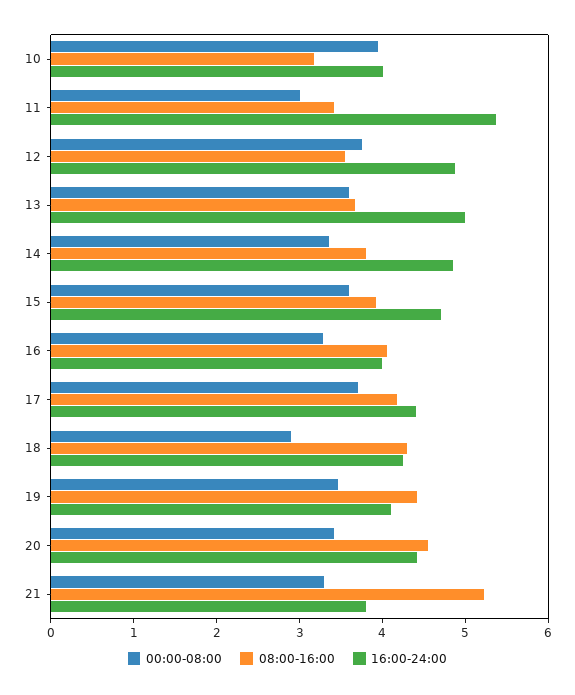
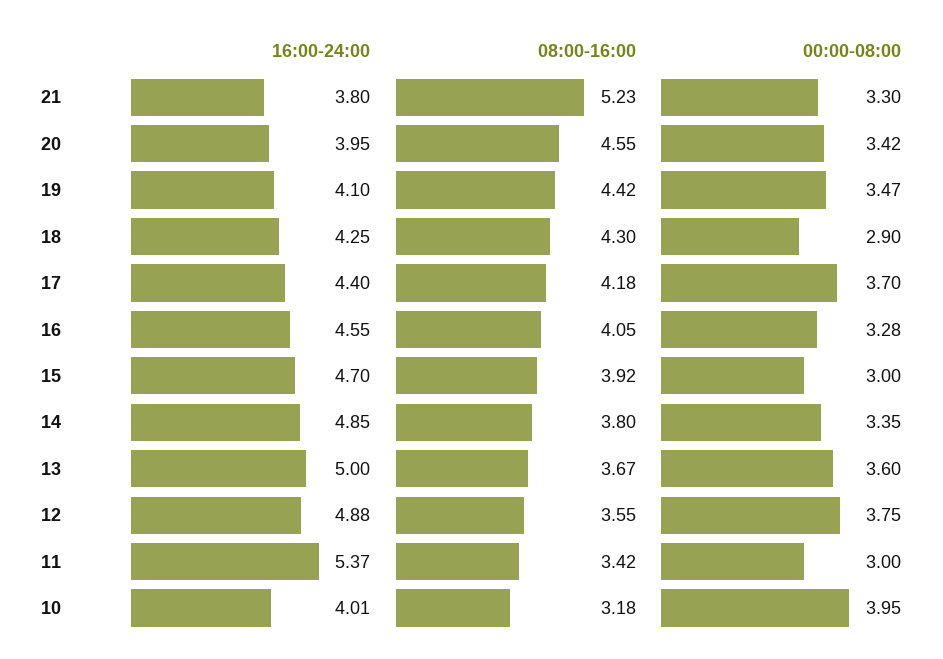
00:00-08:00, 15: 3.6 -> 3
16:00-24:00, 16: 4 -> 4.55
16:00-24:00, 20: 4.4 -> 3.95

